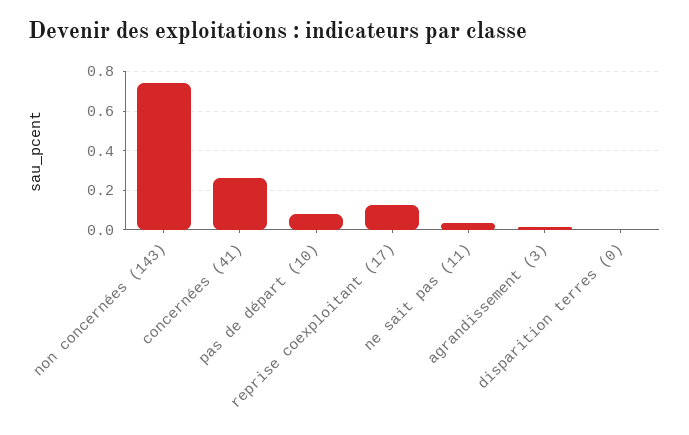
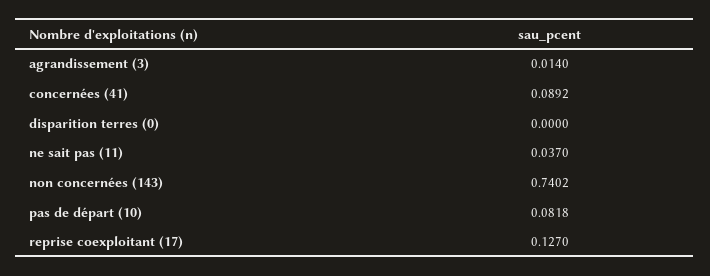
concernées (41): 0.25 -> 0.0892

